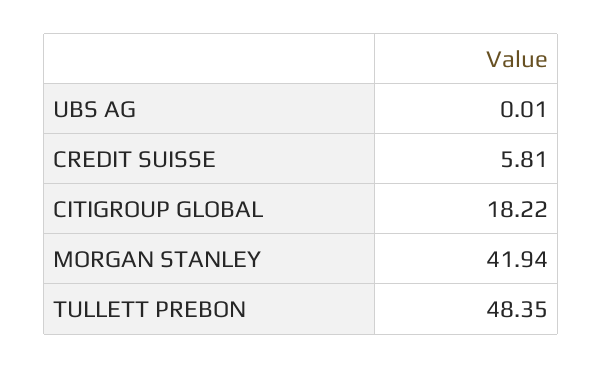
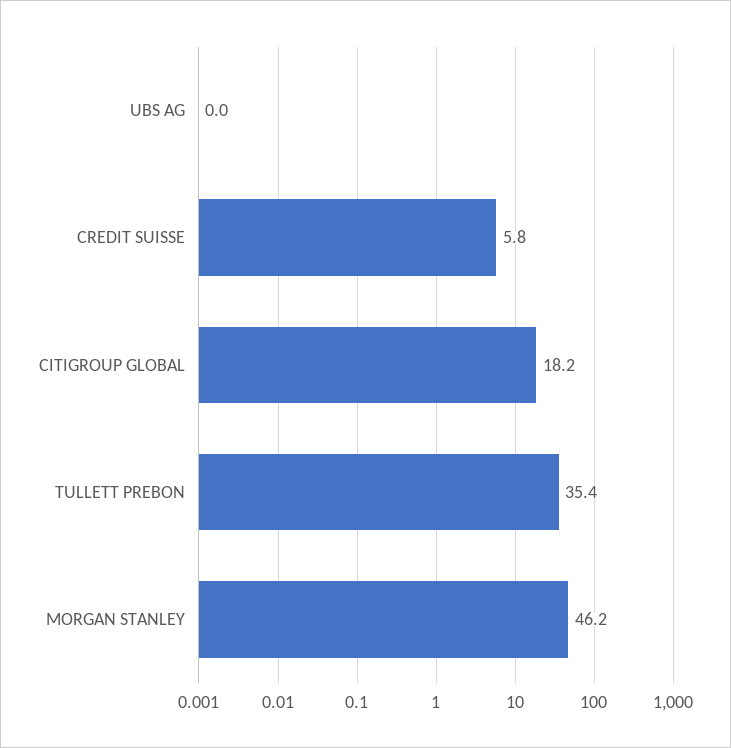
MORGAN STANLEY: 41.94 -> 46.2
TULLETT PREBON: 48.35 -> 35.4

